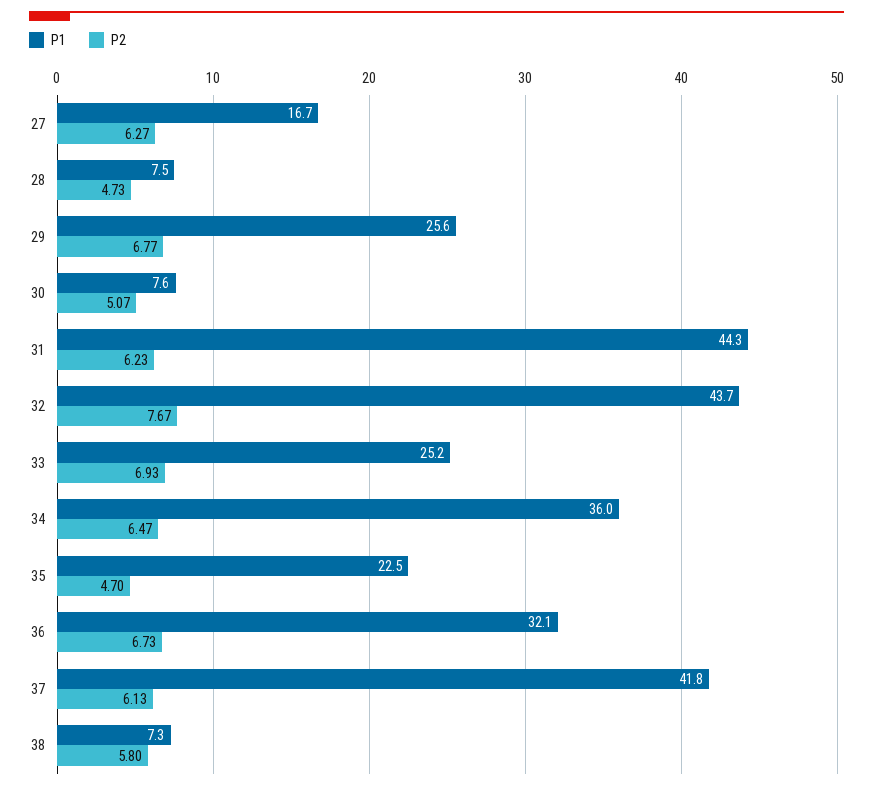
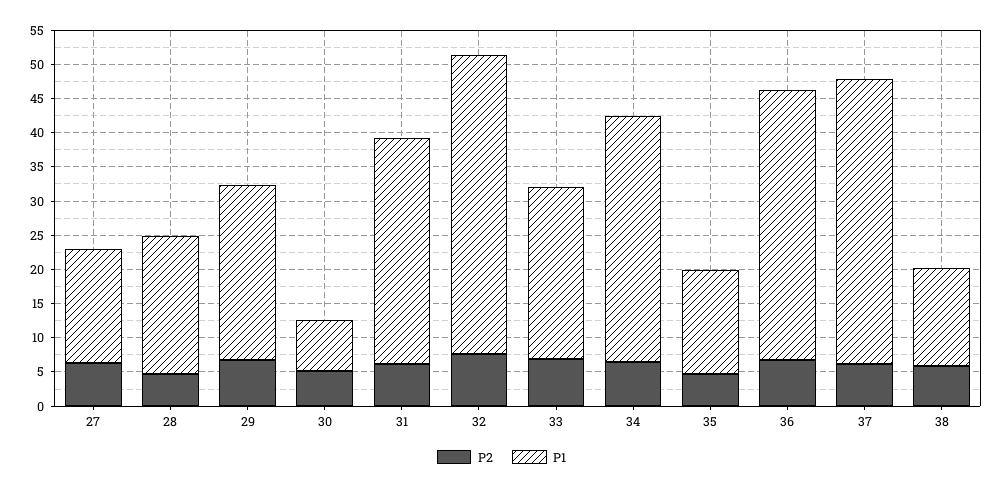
P1, 28: 7.5 -> 20
P1, 31: 44.3 -> 32.5
P1, 35: 22.5 -> 15
P1, 36: 32.1 -> 40
P1, 38: 7.3 -> 15

